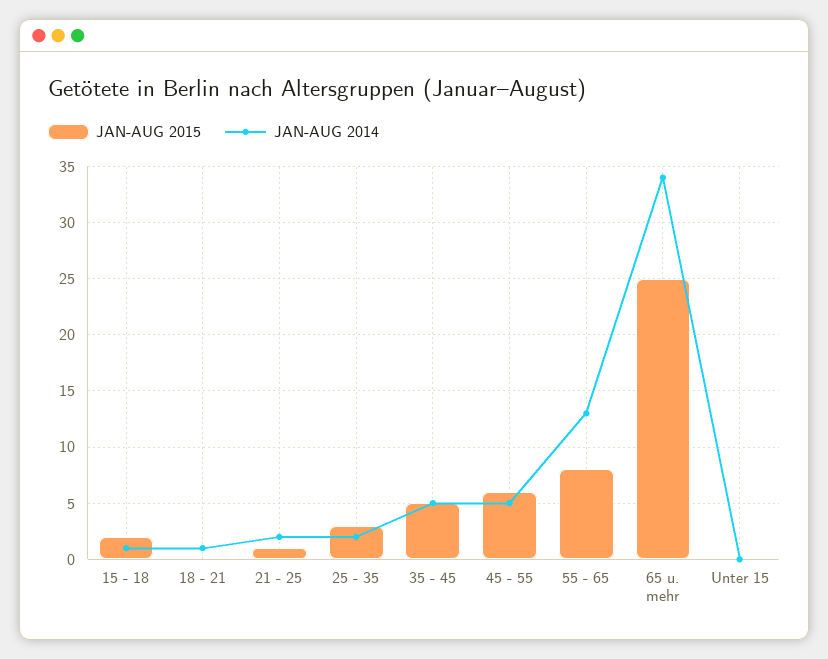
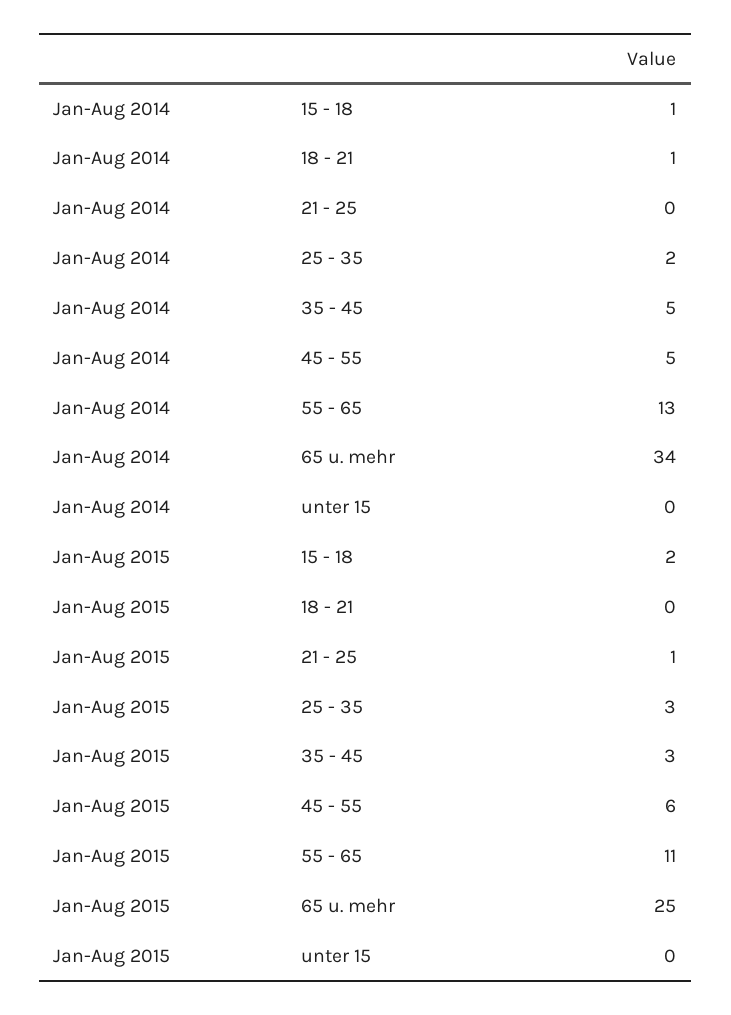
JAN-AUG 2014, 21 - 25: 2 -> 0
JAN-AUG 2015, 35 - 45: 5 -> 3
JAN-AUG 2015, 55 - 65: 8 -> 11

